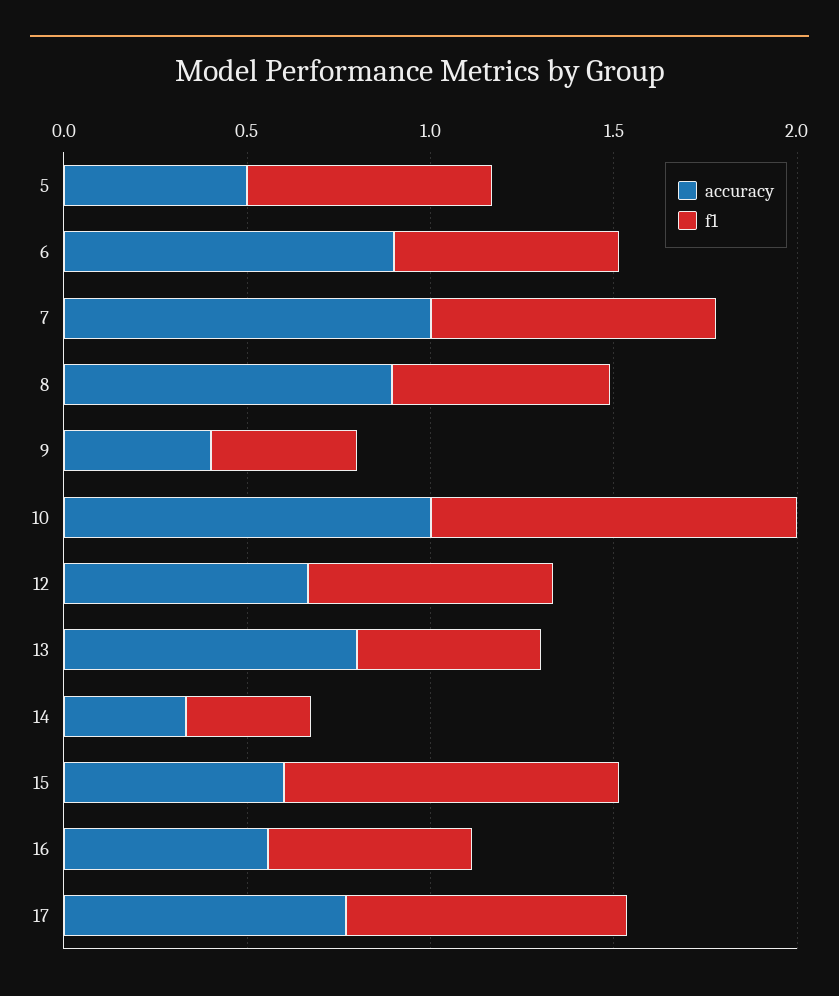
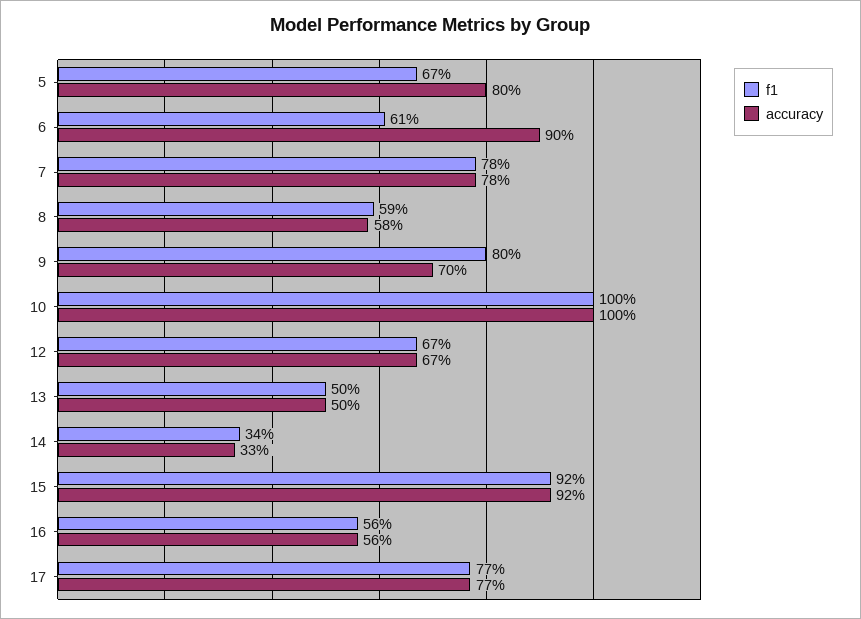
accuracy, 5: 0.5 -> 0.8
accuracy, 7: 1 -> 0.78
accuracy, 8: 0.9 -> 0.58
accuracy, 9: 0.4 -> 0.7
f1, 9: 0.4 -> 0.8
accuracy, 13: 0.8 -> 0.5
accuracy, 15: 0.6 -> 0.92

